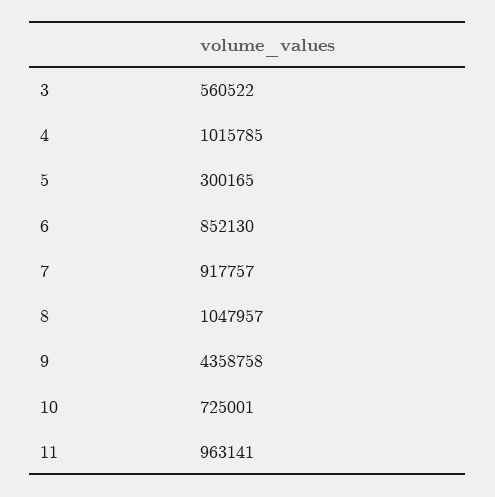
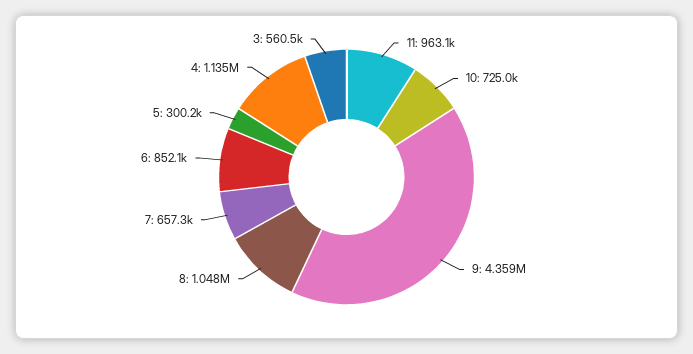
4: 1015785 -> 1135000
7: 917757 -> 657300

